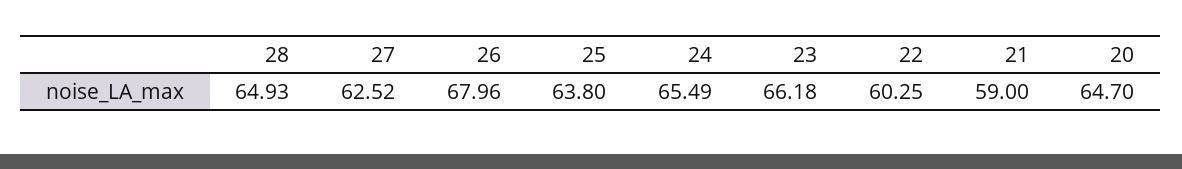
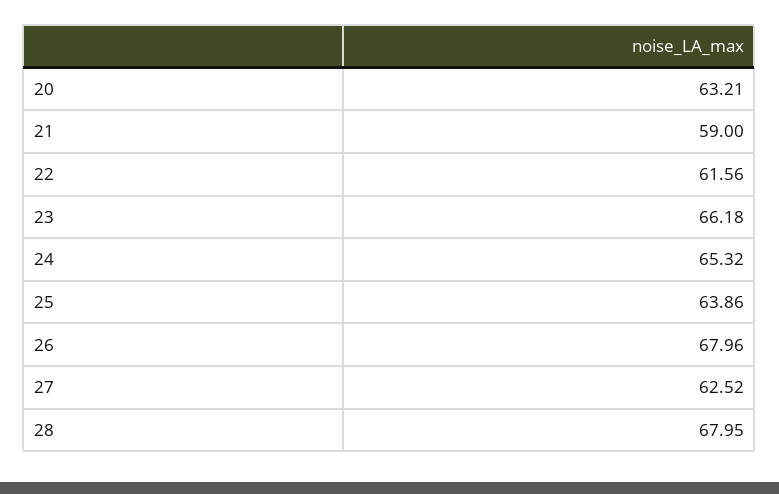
28: 64.93 -> 67.95
25: 63.8 -> 63.86
24: 65.49 -> 65.32
22: 60.25 -> 61.56
20: 64.7 -> 63.21

